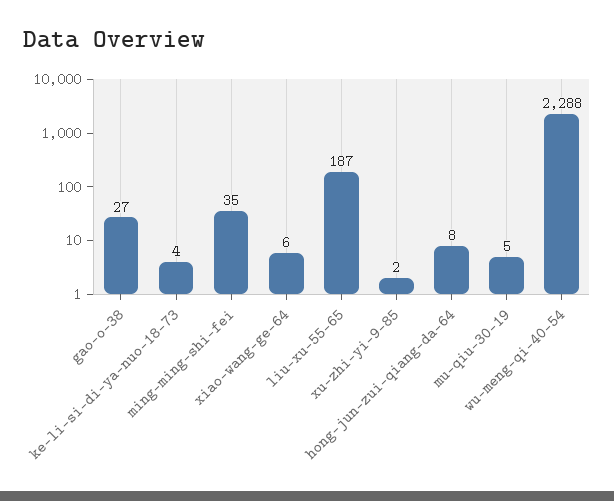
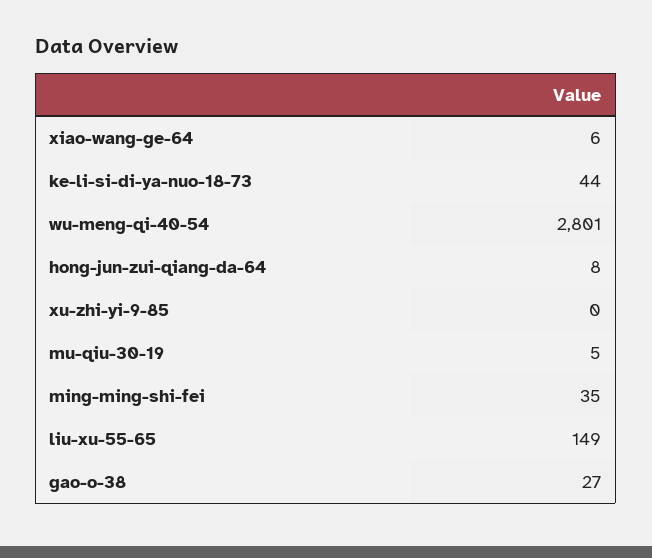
ke-li-si-di-ya-nuo-18-73: 4 -> 44
liu-xu-55-65: 187 -> 149
xu-zhi-yi-9-85: 2 -> 0
wu-meng-qi-40-54: 2288 -> 2801

